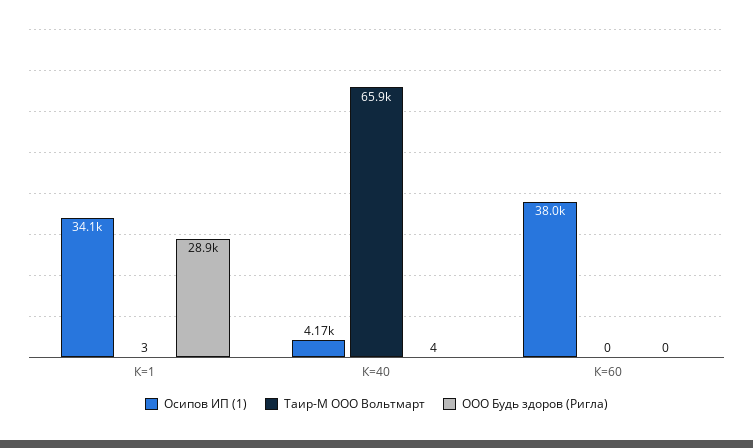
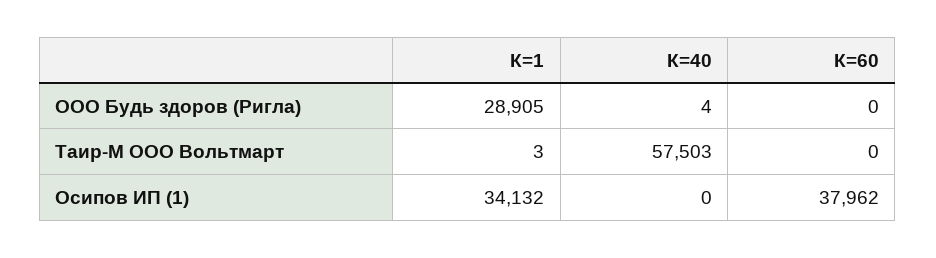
Осипов ИП (1), К=40: 4170 -> 0
Таир-М ООО Вольтмарт, К=40: 65900 -> 57503

